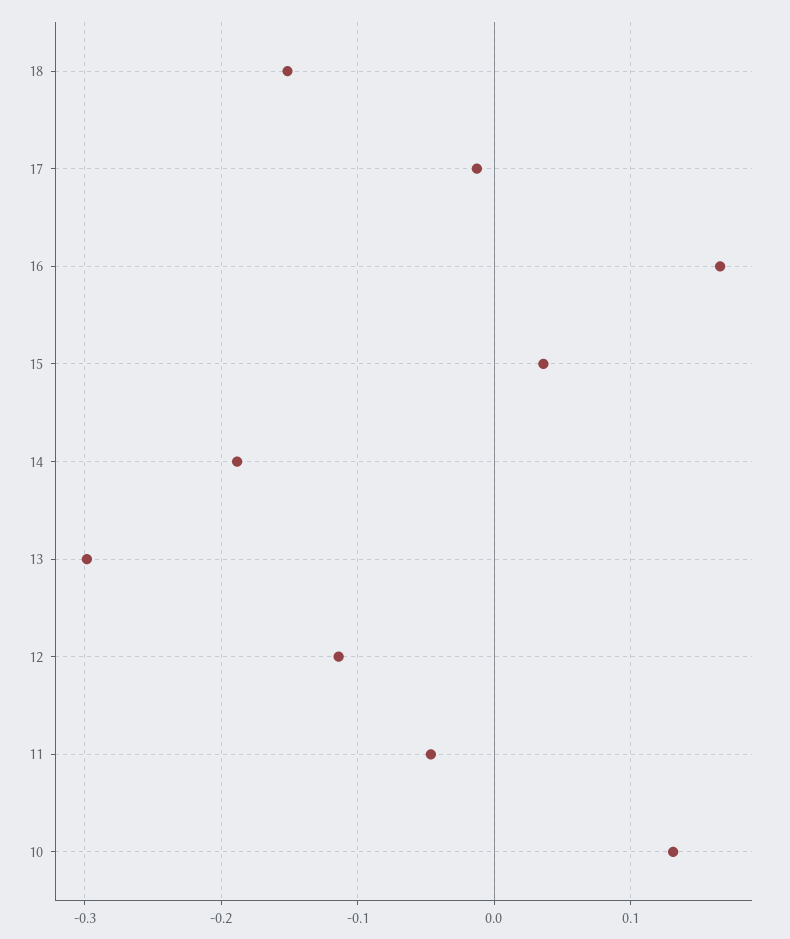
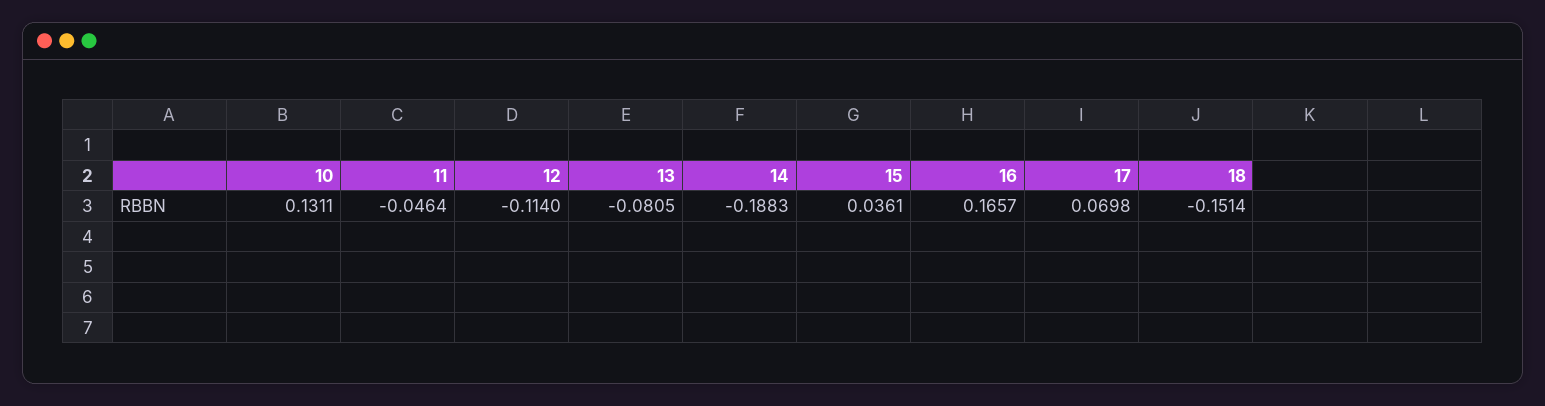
17: -0.01 -> 0.0698
13: -0.3 -> -0.0805

